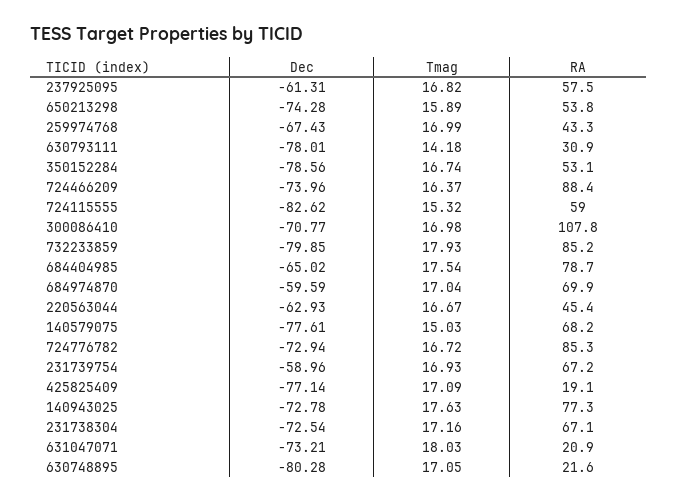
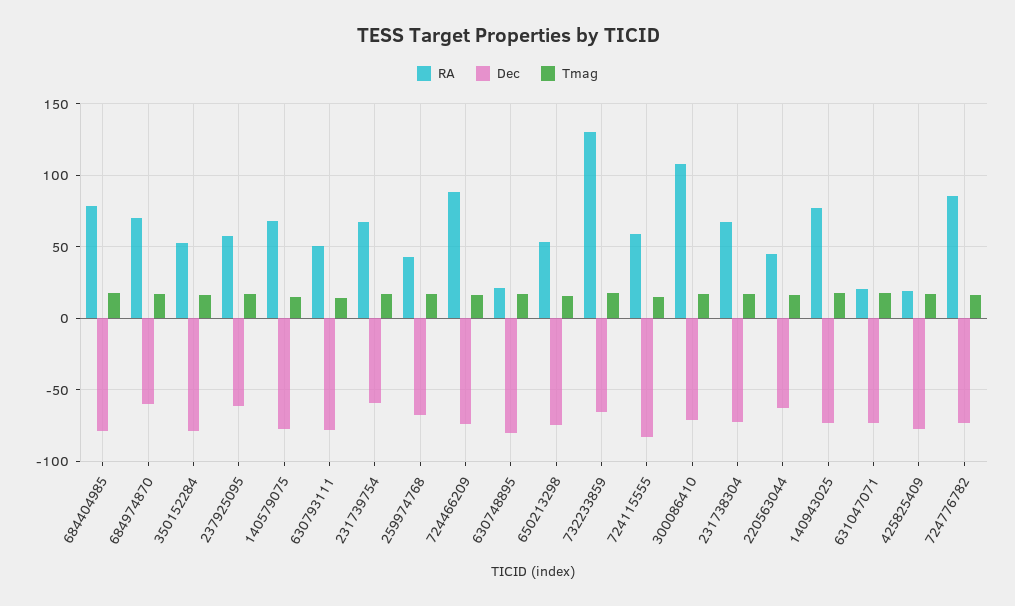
RA, 630793111: 30.9 -> 50
Dec, 732233859: -79.85 -> -65
RA, 732233859: 85.2 -> 130
Dec, 684404985: -65.02 -> -80

